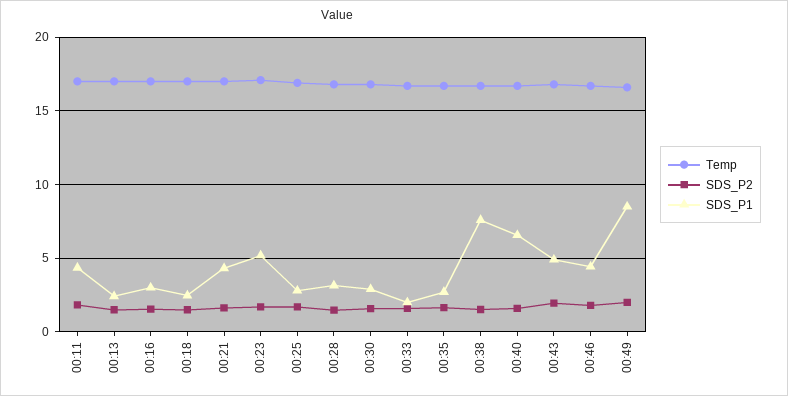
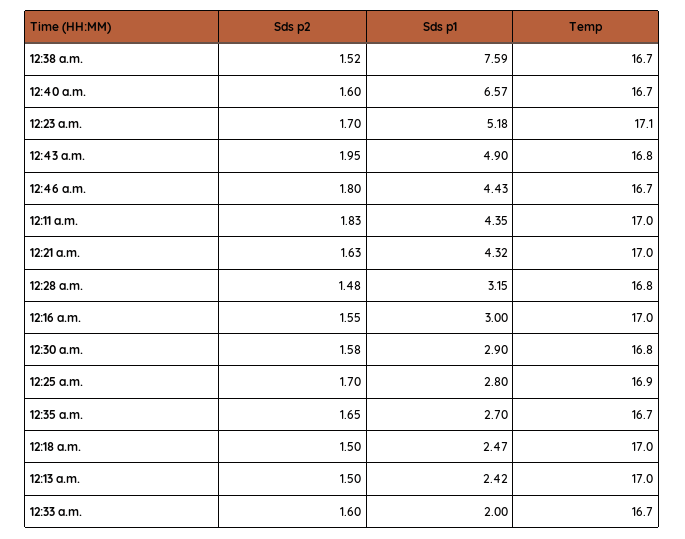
Temp, 00:49: 16.5 -> none
SDS_P2, 00:49: 2 -> none
SDS_P1, 00:49: 8.5 -> none

